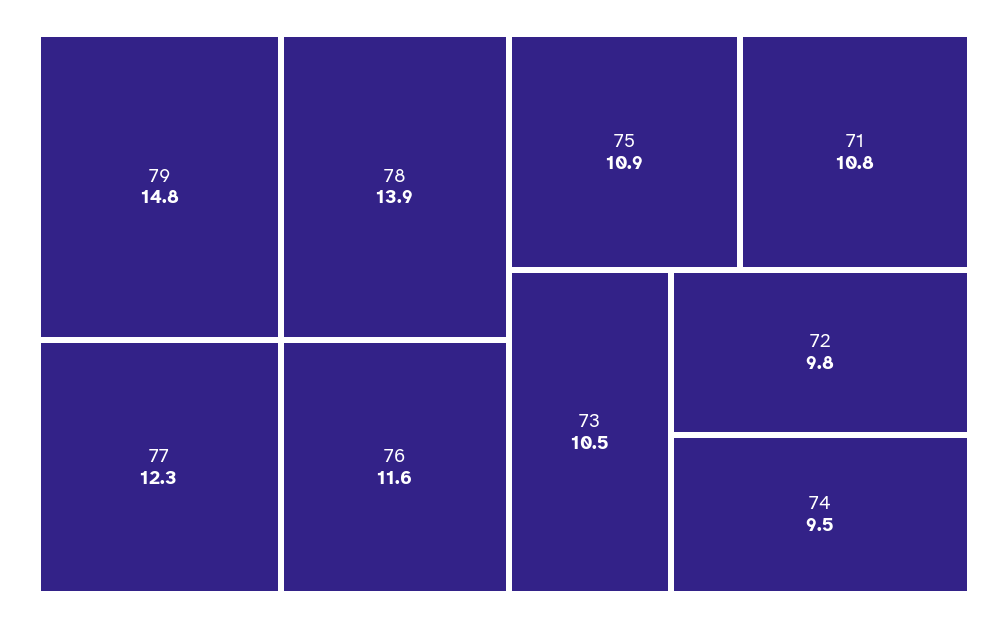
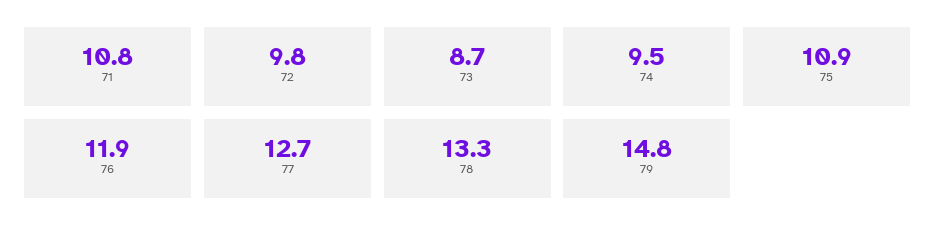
78: 13.9 -> 13.3
77: 12.3 -> 12.7
76: 11.6 -> 11.9
73: 10.5 -> 8.7

